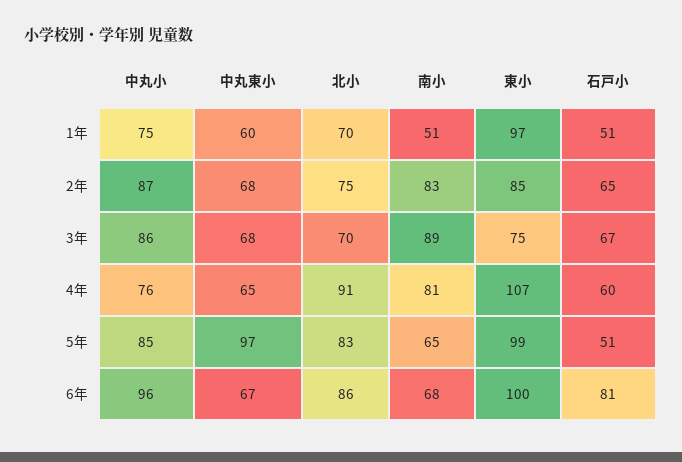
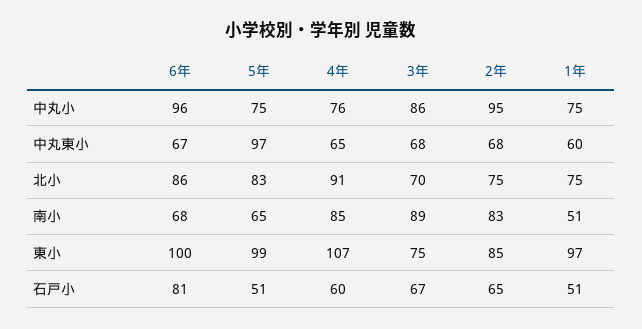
北小, 1年: 70 -> 75
中丸小, 2年: 87 -> 95
南小, 4年: 81 -> 85
中丸小, 5年: 85 -> 75

